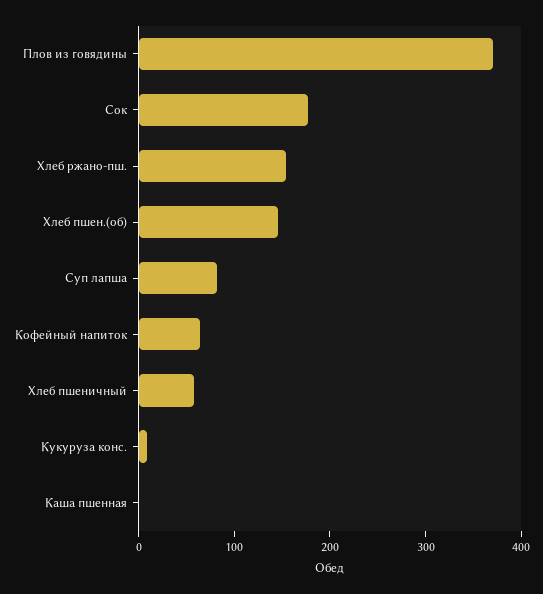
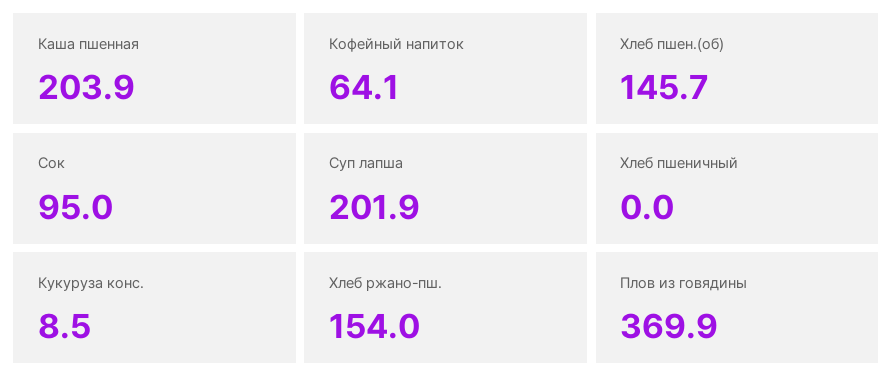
Сок: 180 -> 95
Суп лапша: 80 -> 201.9
Хлеб пшеничный: 60 -> 0
Каша пшенная: 0 -> 203.9

